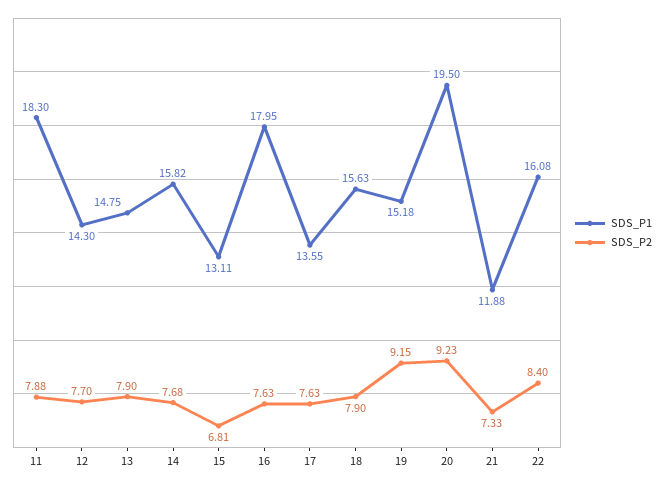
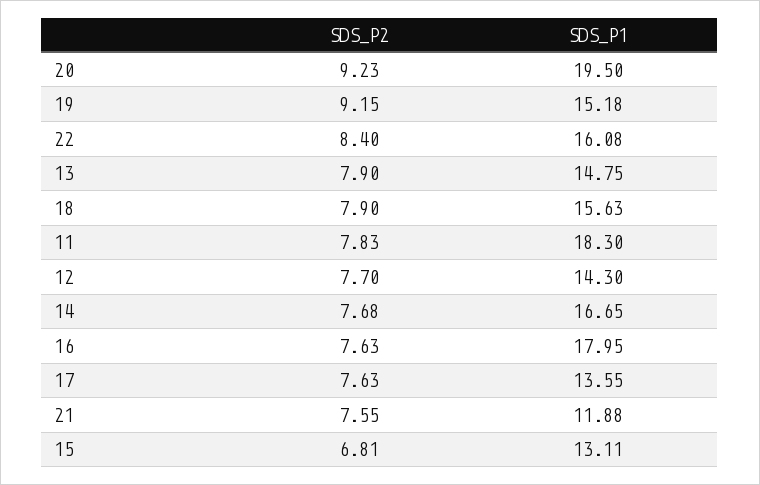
SDS_P2, 11: 7.88 -> 7.83
SDS_P1, 14: 15.82 -> 16.65
SDS_P2, 21: 7.33 -> 7.55

